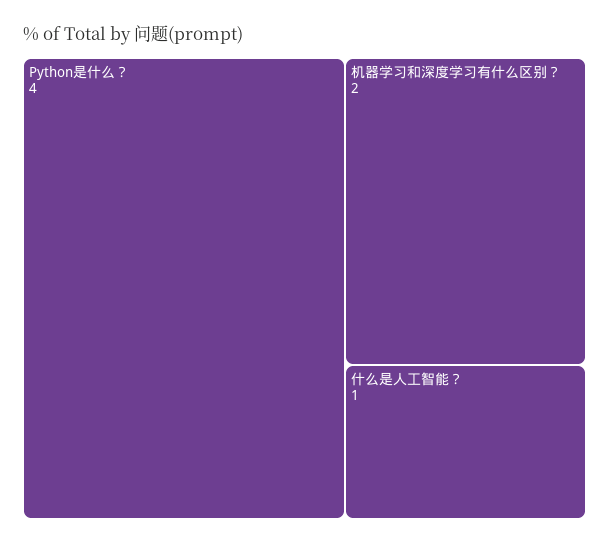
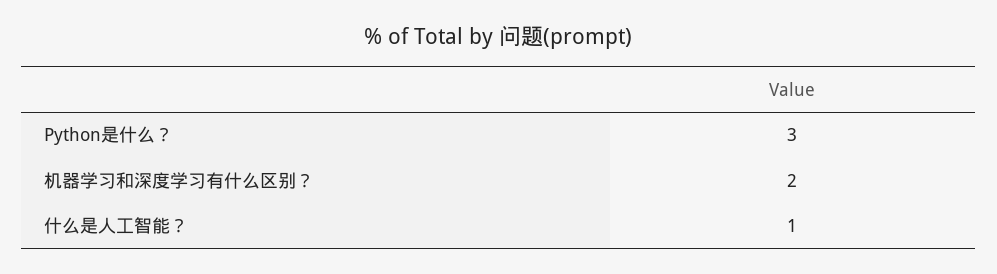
Python是什么？: 4 -> 3

